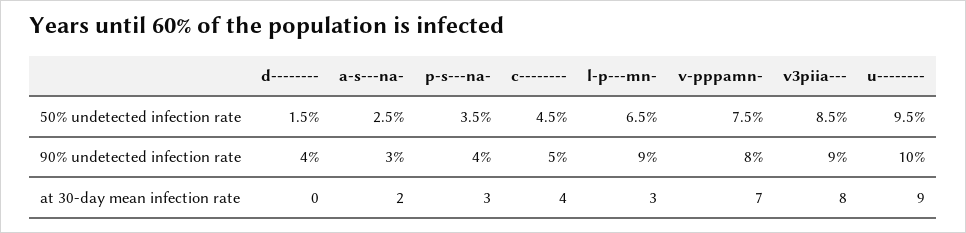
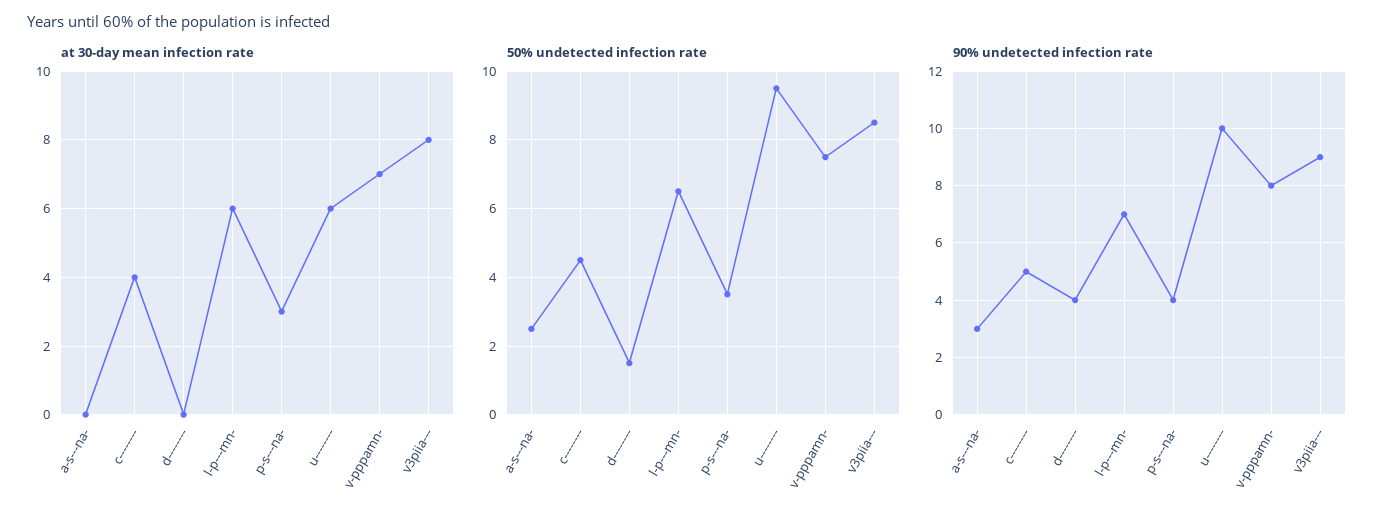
90% undetected infection rate, l-p---mn-: 9 -> 7
at 30-day mean infection rate, a-s---na-: 2 -> 0
at 30-day mean infection rate, l-p---mn-: 3 -> 6
at 30-day mean infection rate, u--------: 9 -> 6

